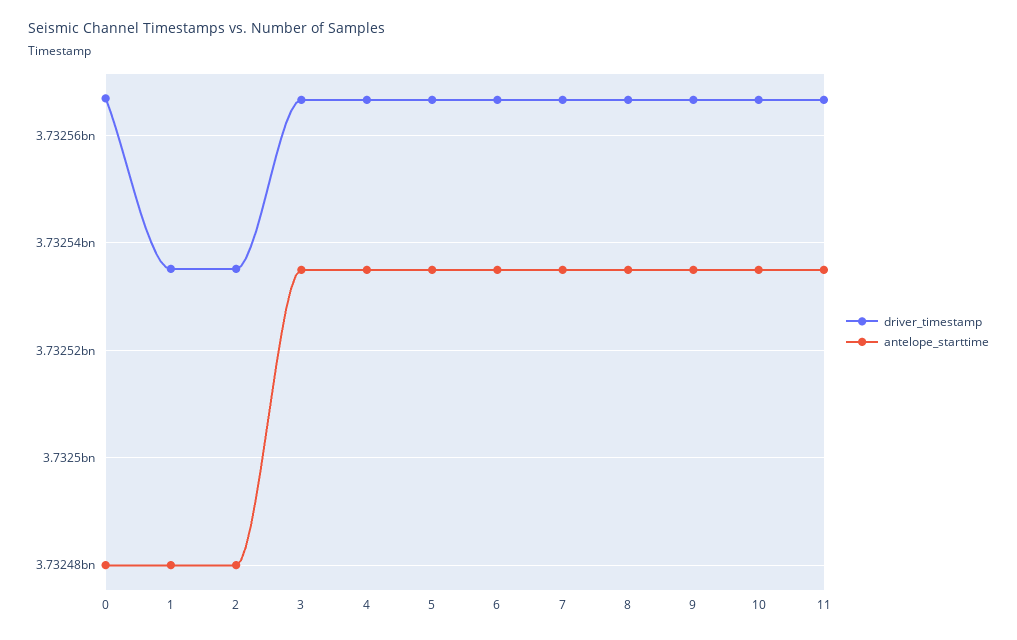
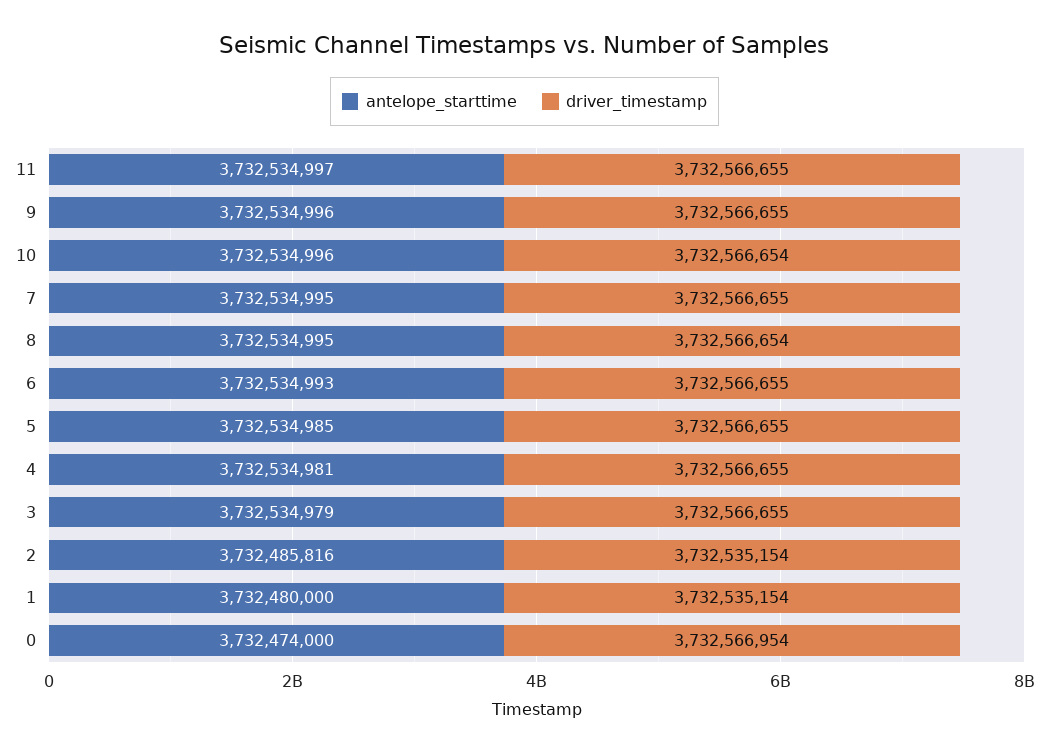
antelope_starttime, 0: 3732480000 -> 3732474000
antelope_starttime, 2: 3732480000 -> 3732485816

